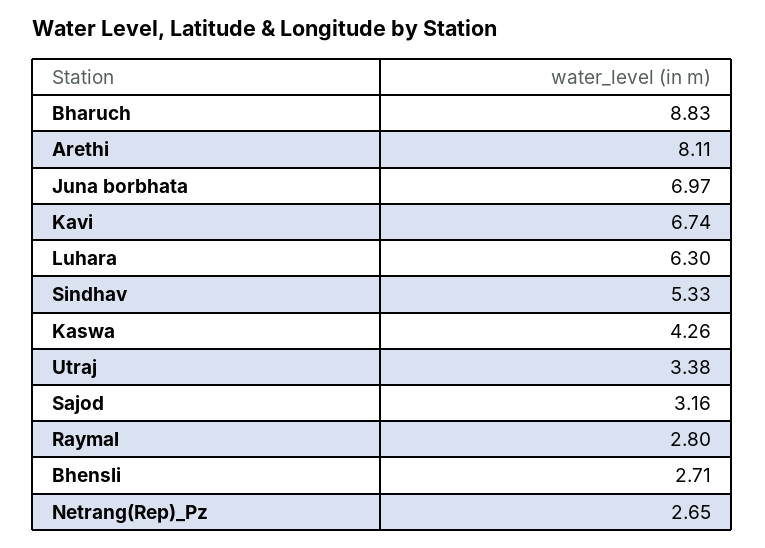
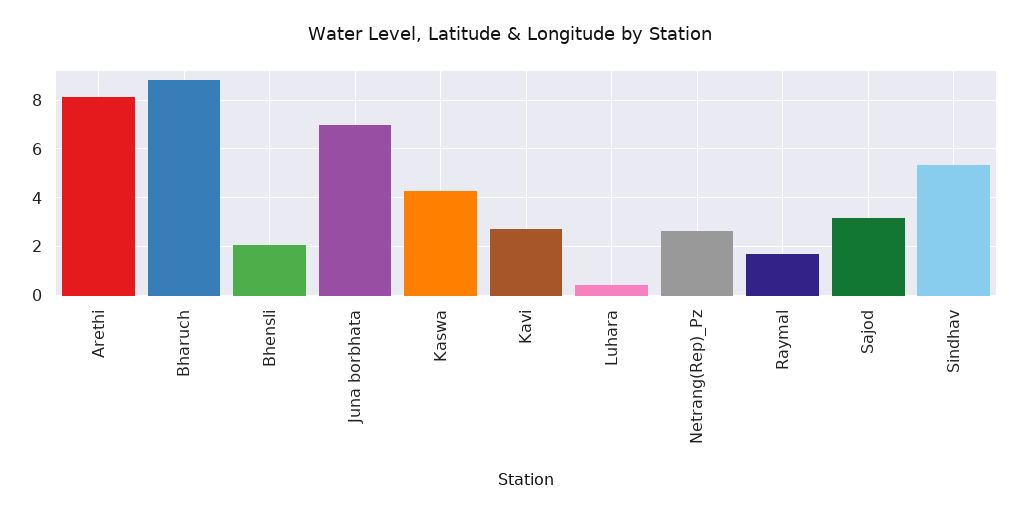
Kavi: 6.74 -> 2.75
Luhara: 6.3 -> 0.5
Utraj: 3.38 -> none
Raymal: 2.8 -> 1.75
Bhensli: 2.71 -> 2

